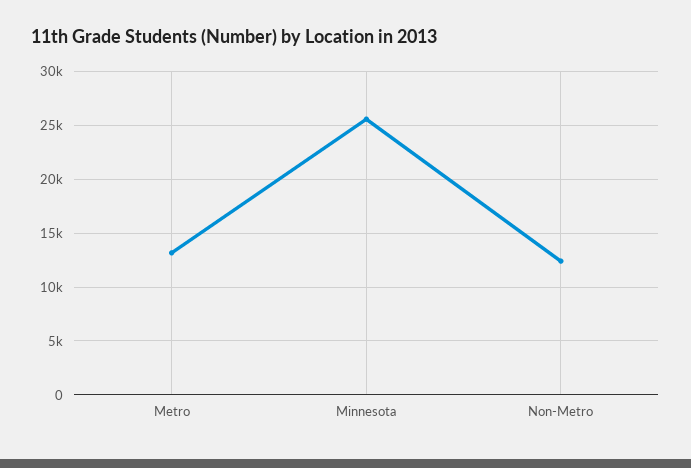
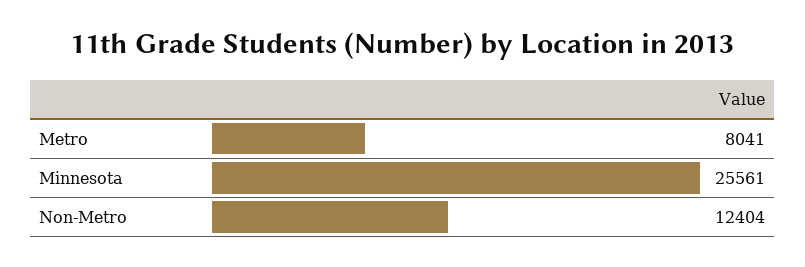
Metro: 13000 -> 8041

